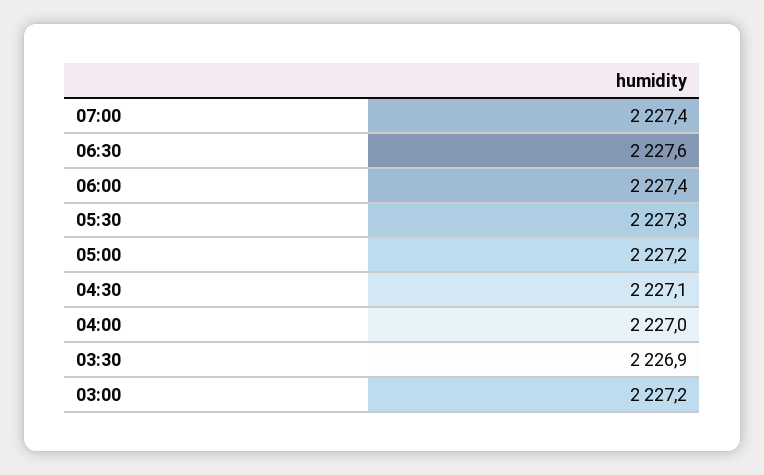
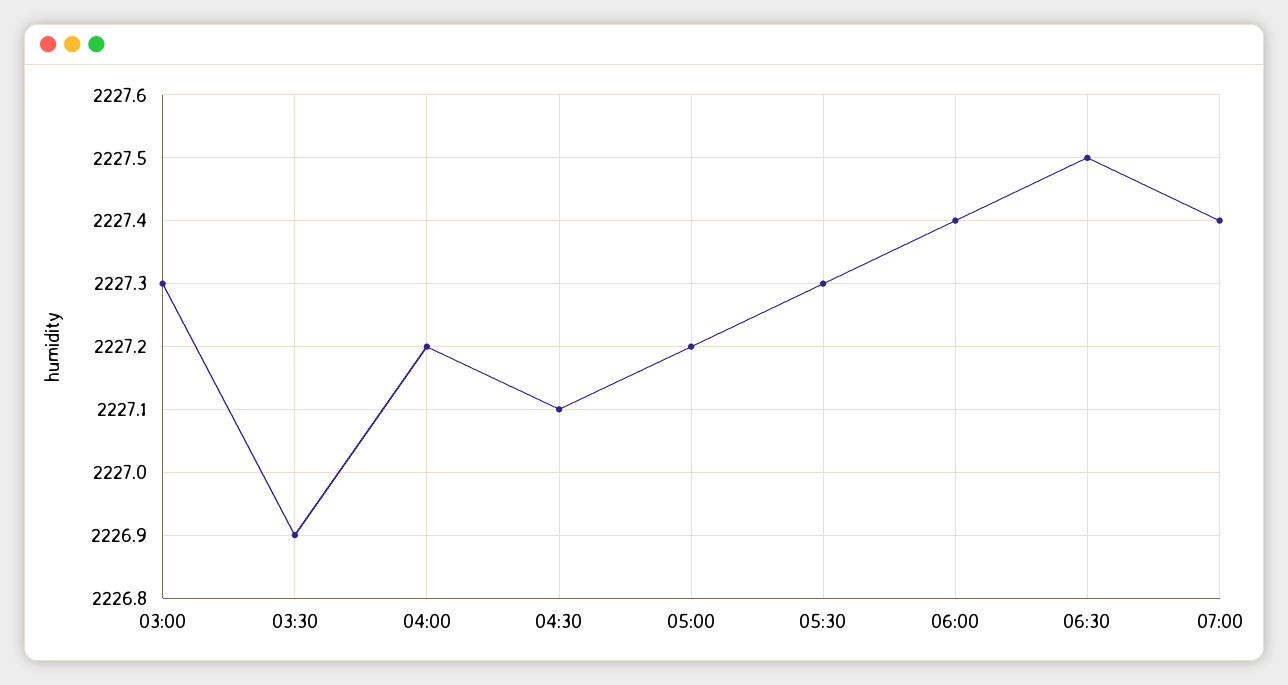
06:30: 2227.6 -> 2227.5
04:00: 2227 -> 2227.2
03:00: 2227.2 -> 2227.3

